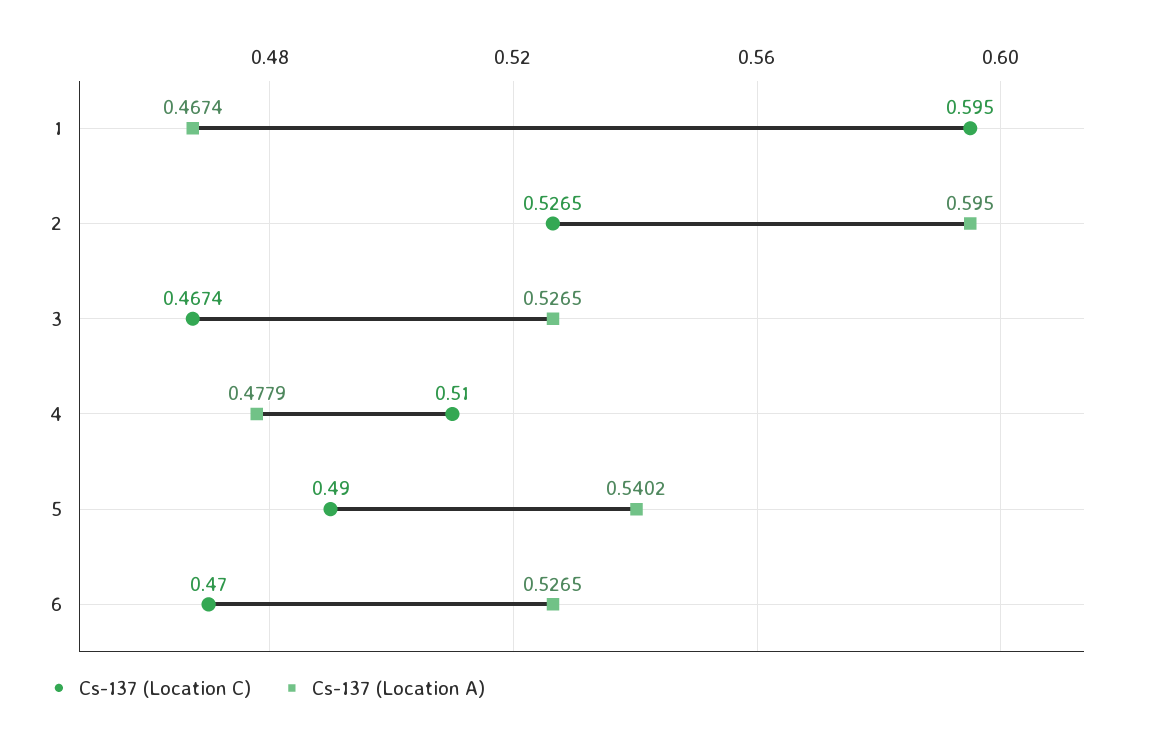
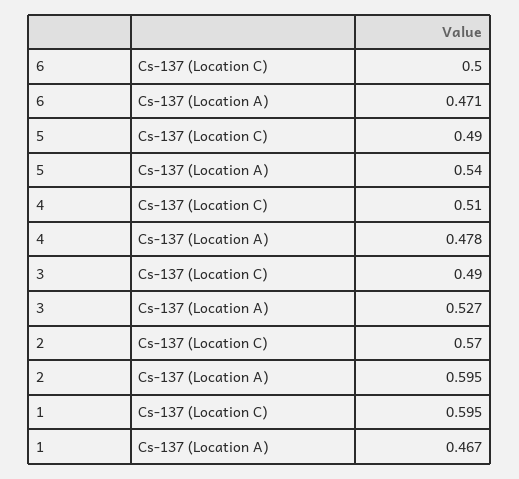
Cs-137 (Location C), 2: 0.5265 -> 0.57
Cs-137 (Location C), 3: 0.4674 -> 0.49
Cs-137 (Location C), 6: 0.47 -> 0.5
Cs-137 (Location A), 6: 0.5265 -> 0.471

